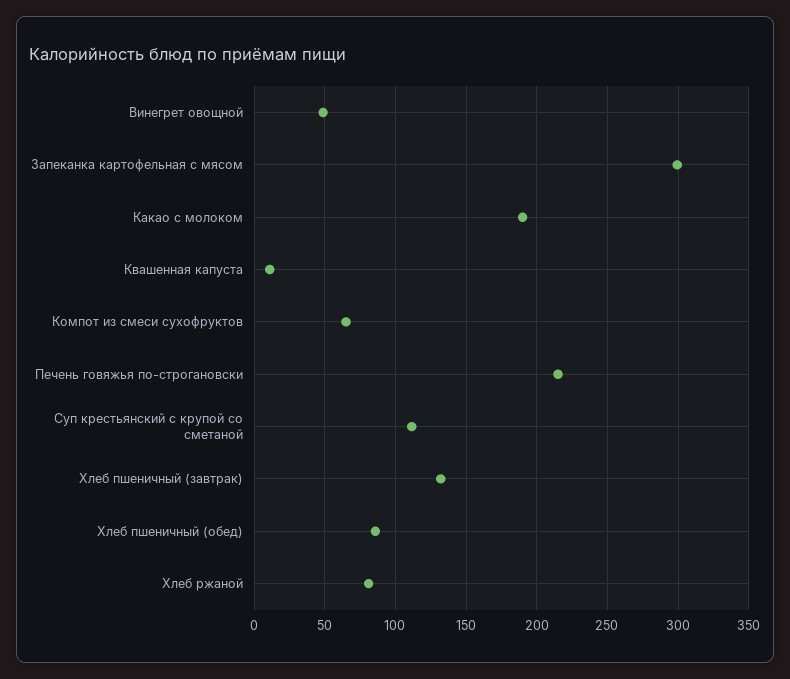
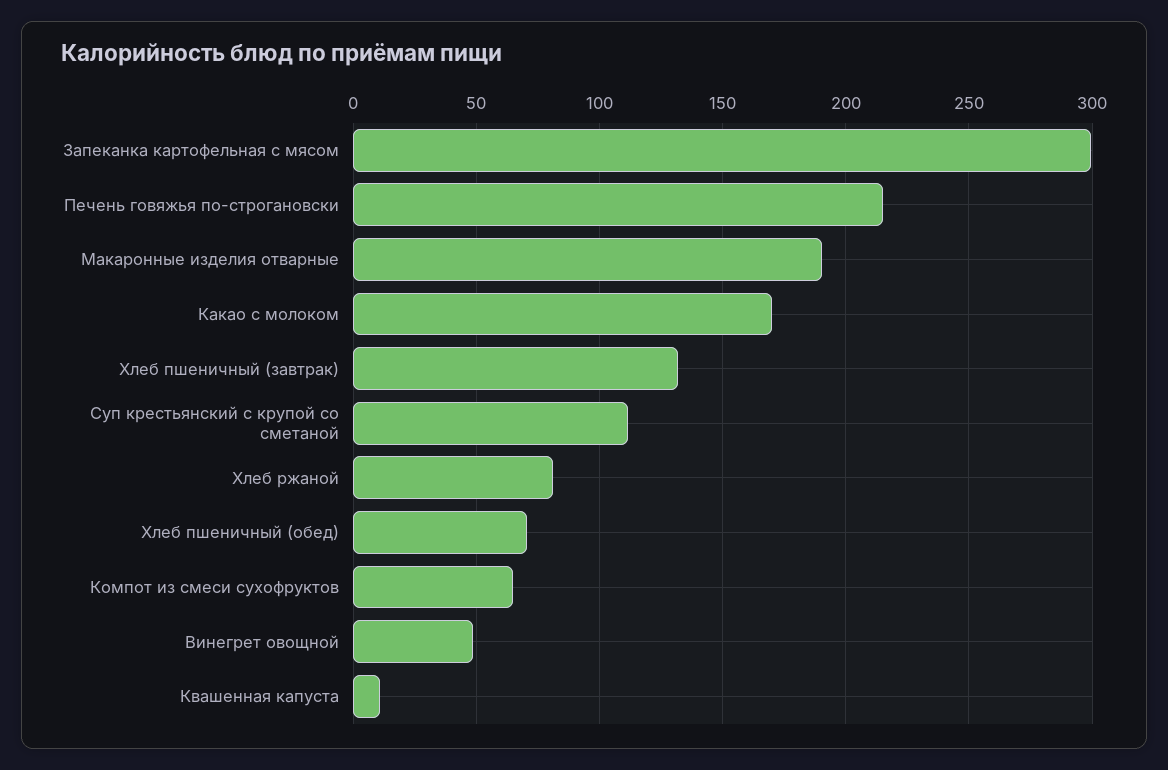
Какао с молоком: 190 -> 170
Хлеб пшеничный (обед): 85 -> 70
Макаронные изделия отварные: none -> 190

